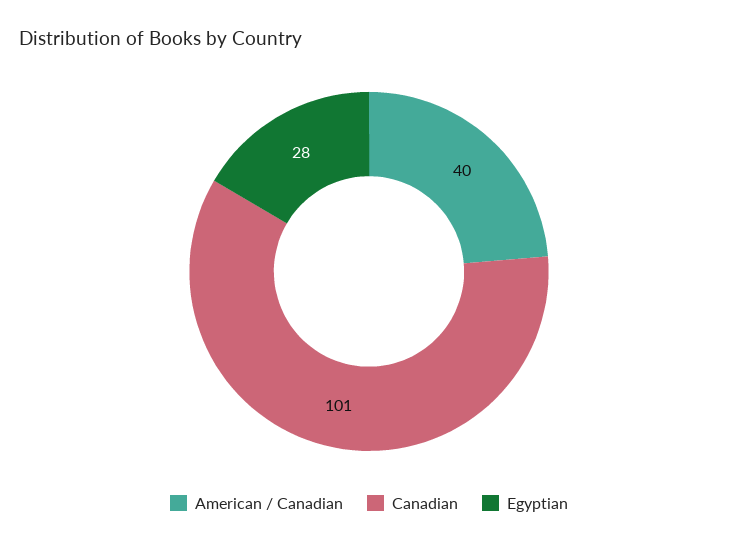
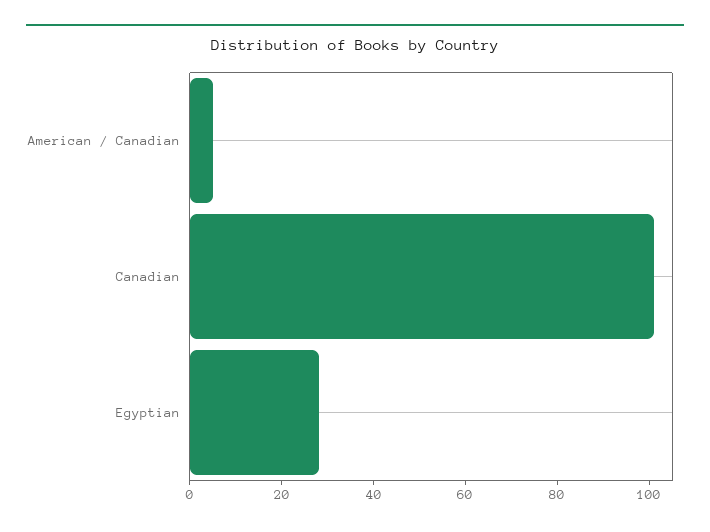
American / Canadian: 40 -> 5

